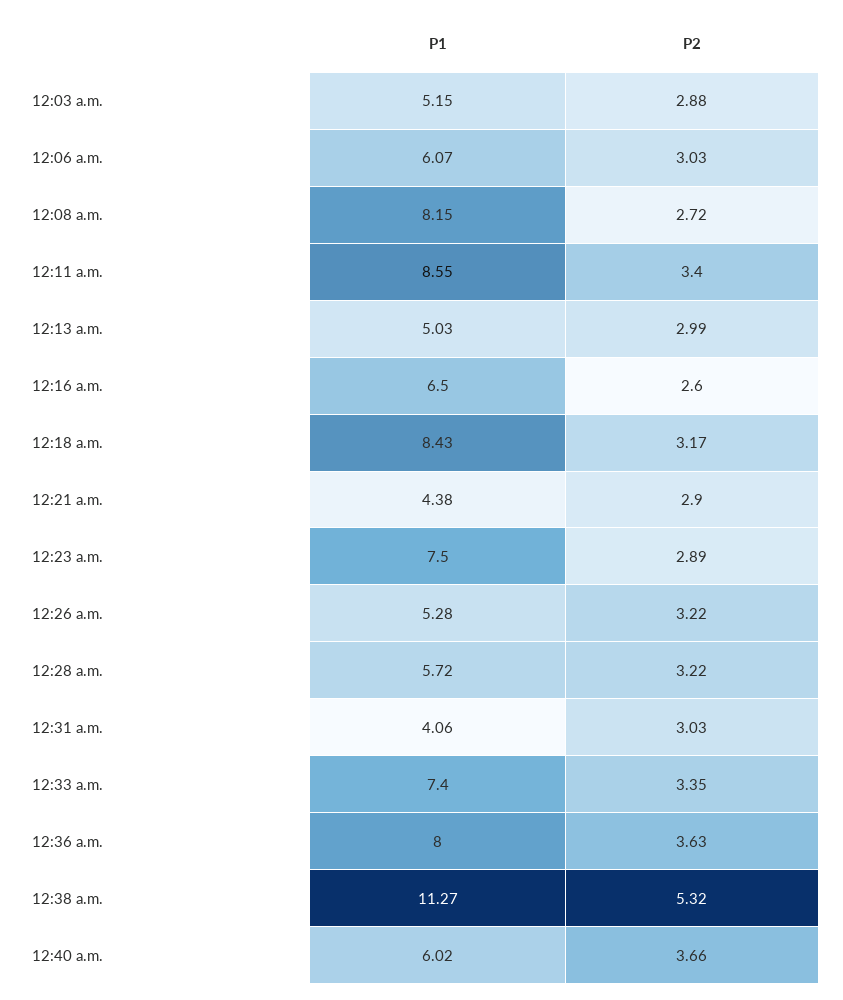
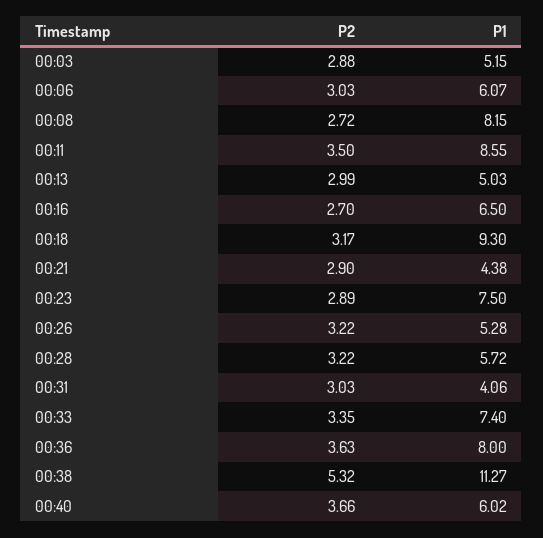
P2, 12:11 a.m.: 3.4 -> 3.5
P2, 12:16 a.m.: 2.6 -> 2.7
P1, 12:18 a.m.: 8.43 -> 9.3

